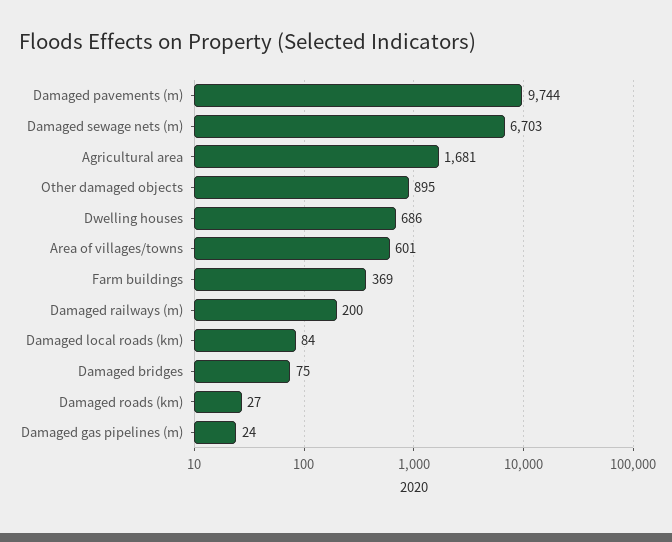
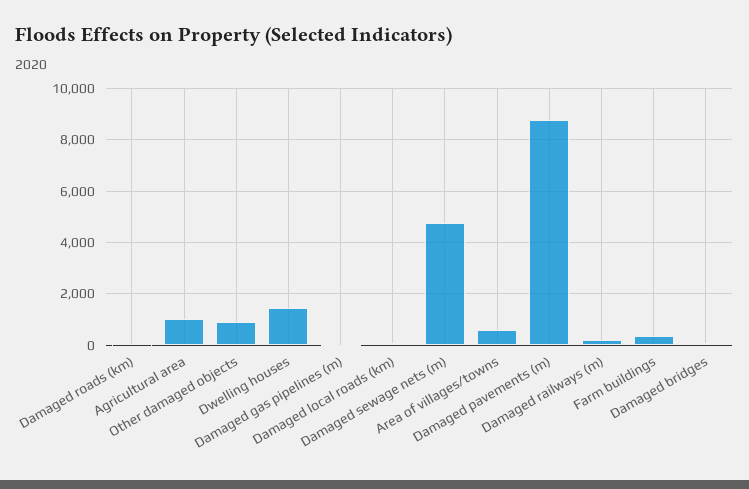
Damaged pavements (m): 9744 -> 8750
Damaged sewage nets (m): 6703 -> 4750
Agricultural area: 1681 -> 1000
Dwelling houses: 686 -> 1500

